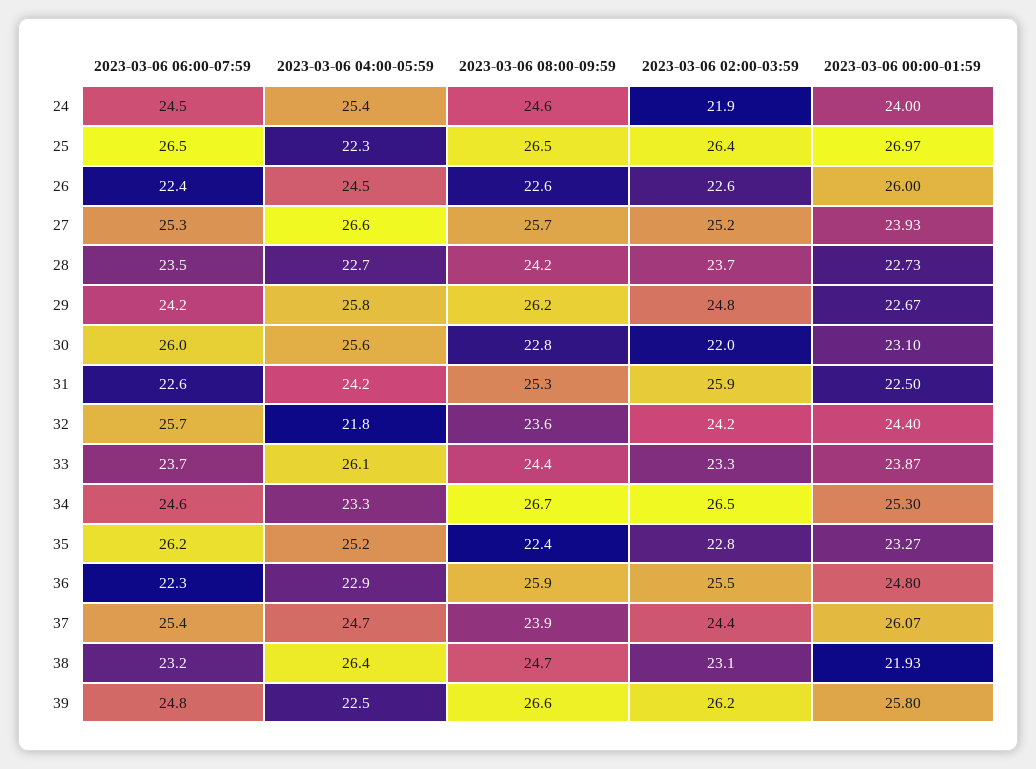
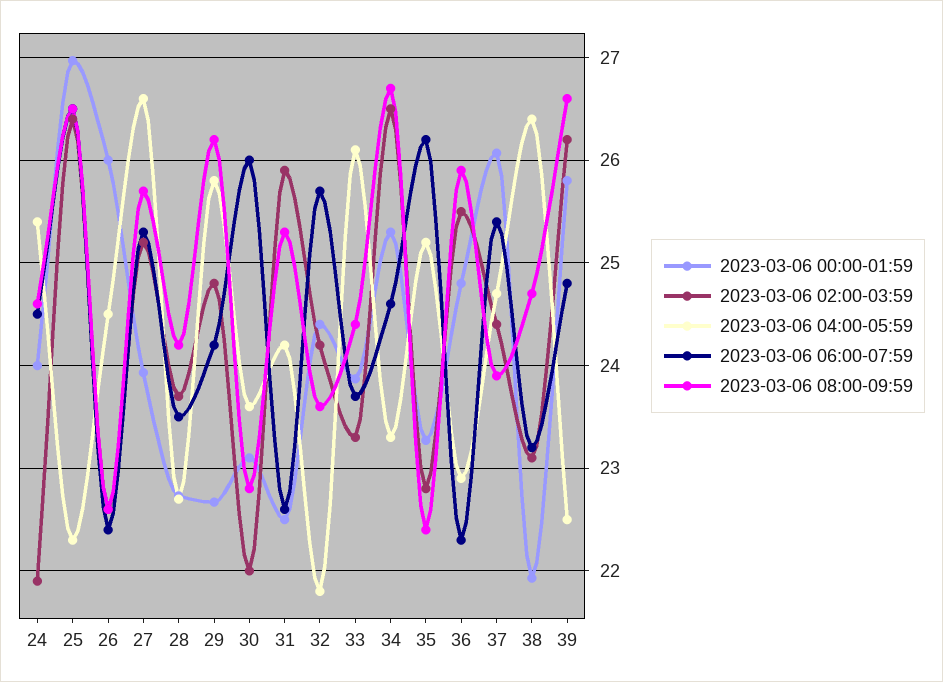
2023-03-06 04:00-05:59, 30: 25.6 -> 23.6

